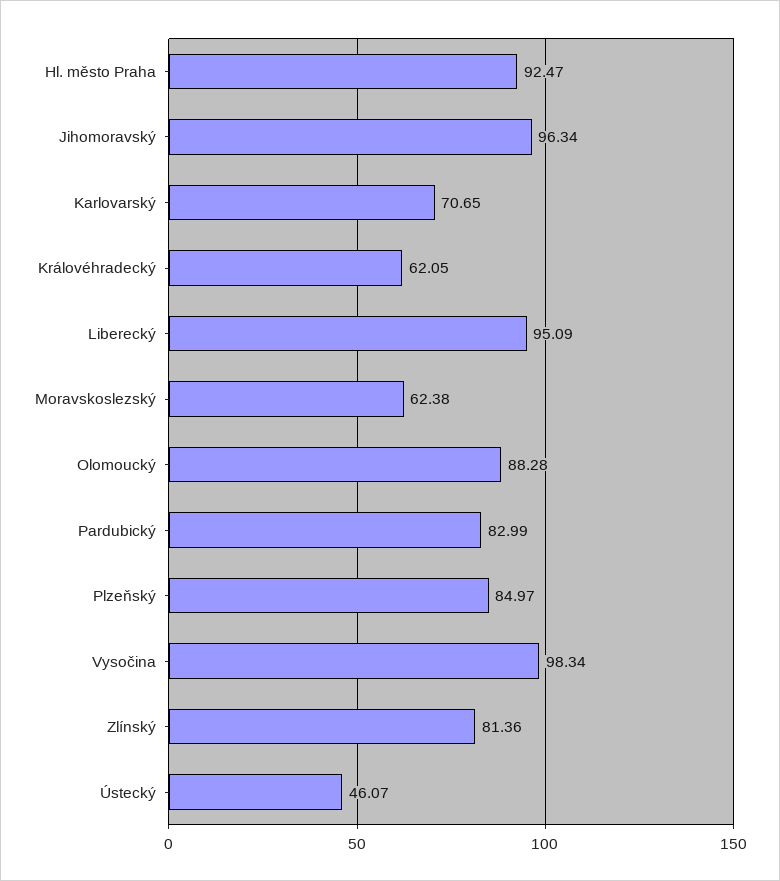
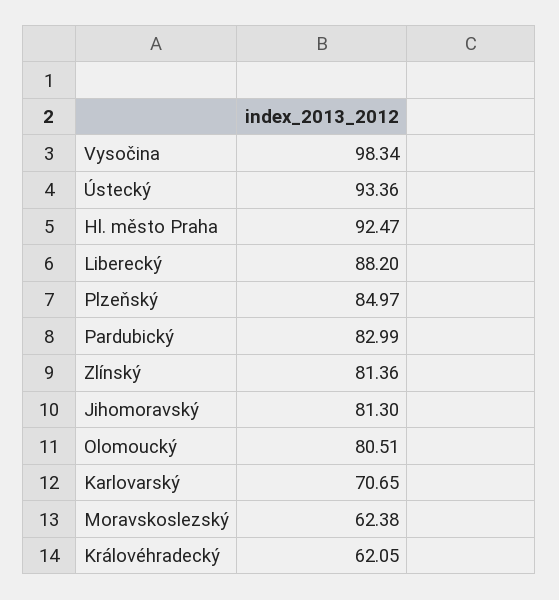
Jihomoravský: 96.34 -> 81.3
Liberecký: 95.09 -> 88.2
Olomoucký: 88.28 -> 80.51
Ústecký: 46.07 -> 93.36

